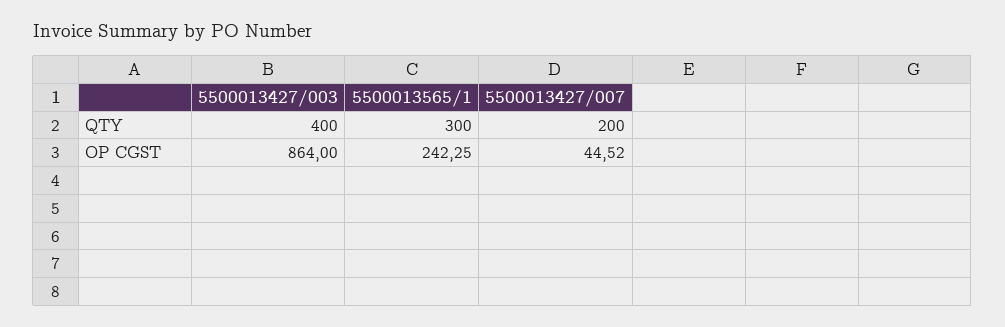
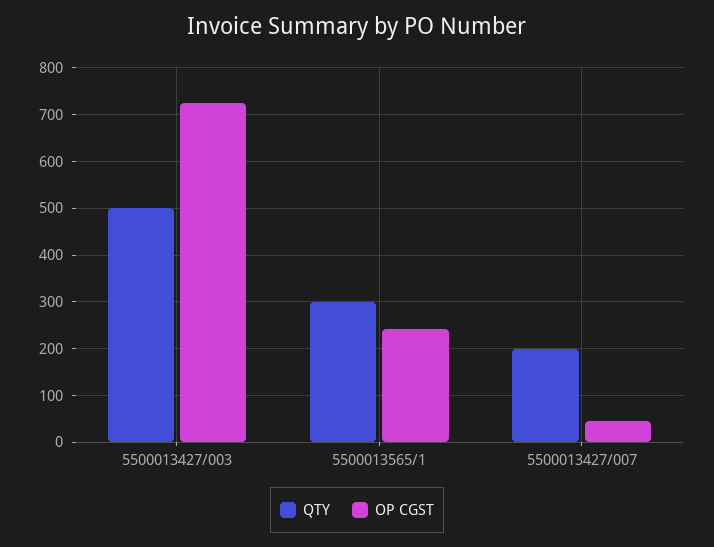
QTY, 5500013427/003: 400 -> 500
OP CGST, 5500013427/003: 864 -> 720

